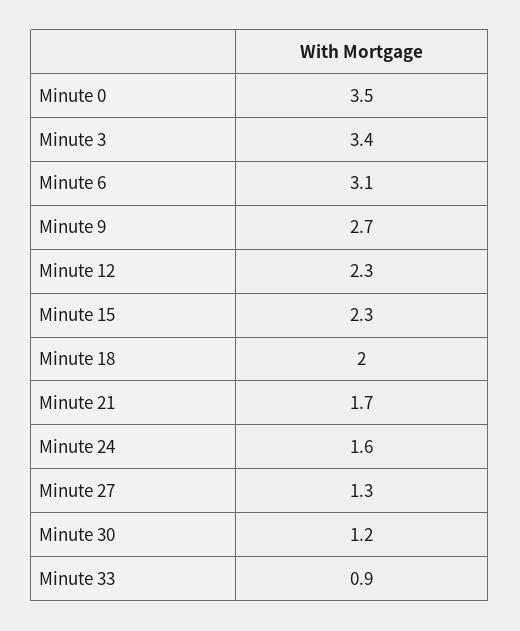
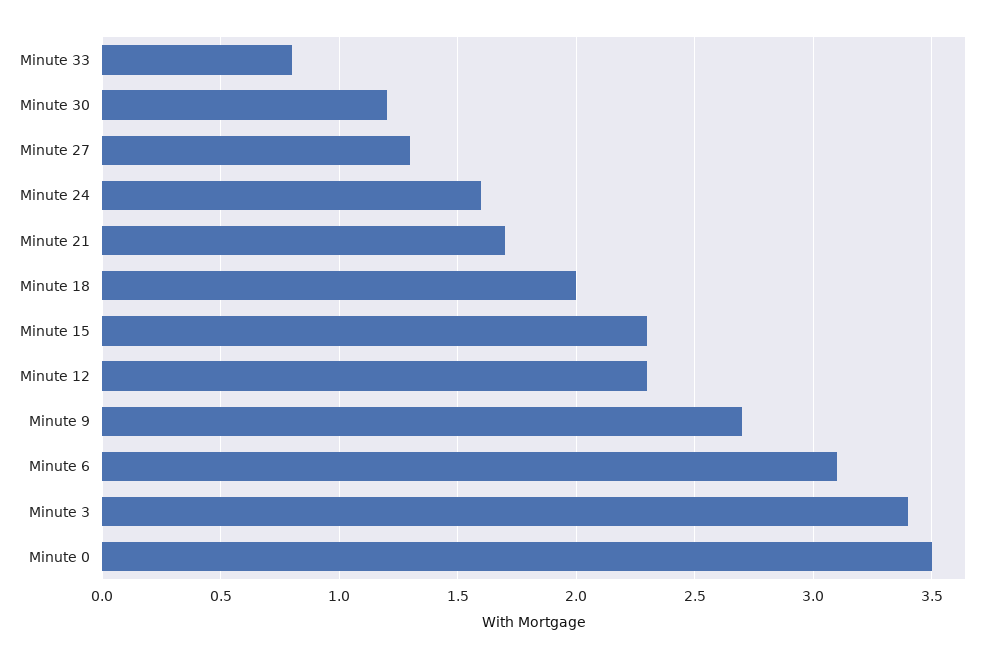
Minute 33: 0.9 -> 0.8

